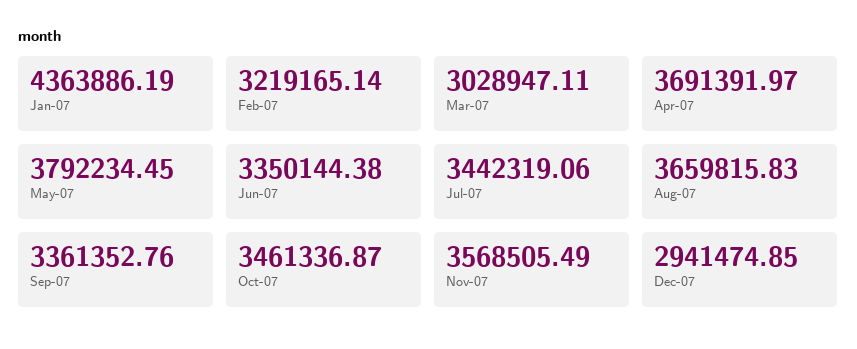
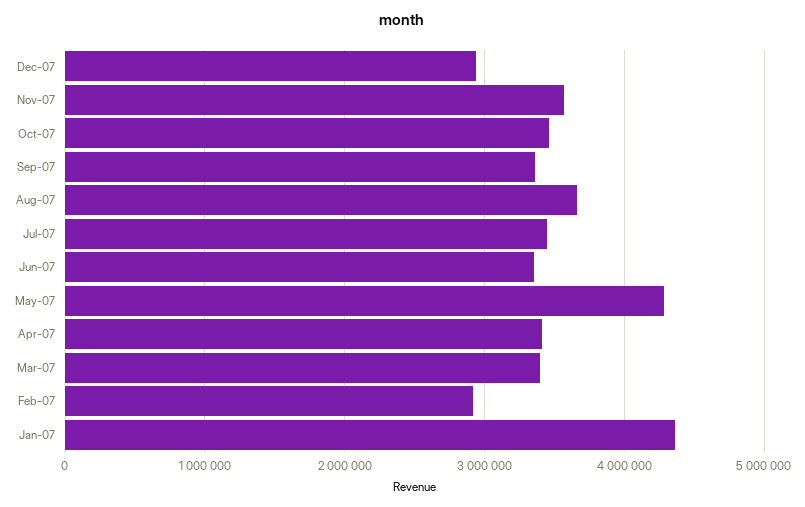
Feb-07: 3219165.14 -> 2900000
Mar-07: 3028947.11 -> 3400000
Apr-07: 3691391.97 -> 3400000
May-07: 3792234.45 -> 4300000

